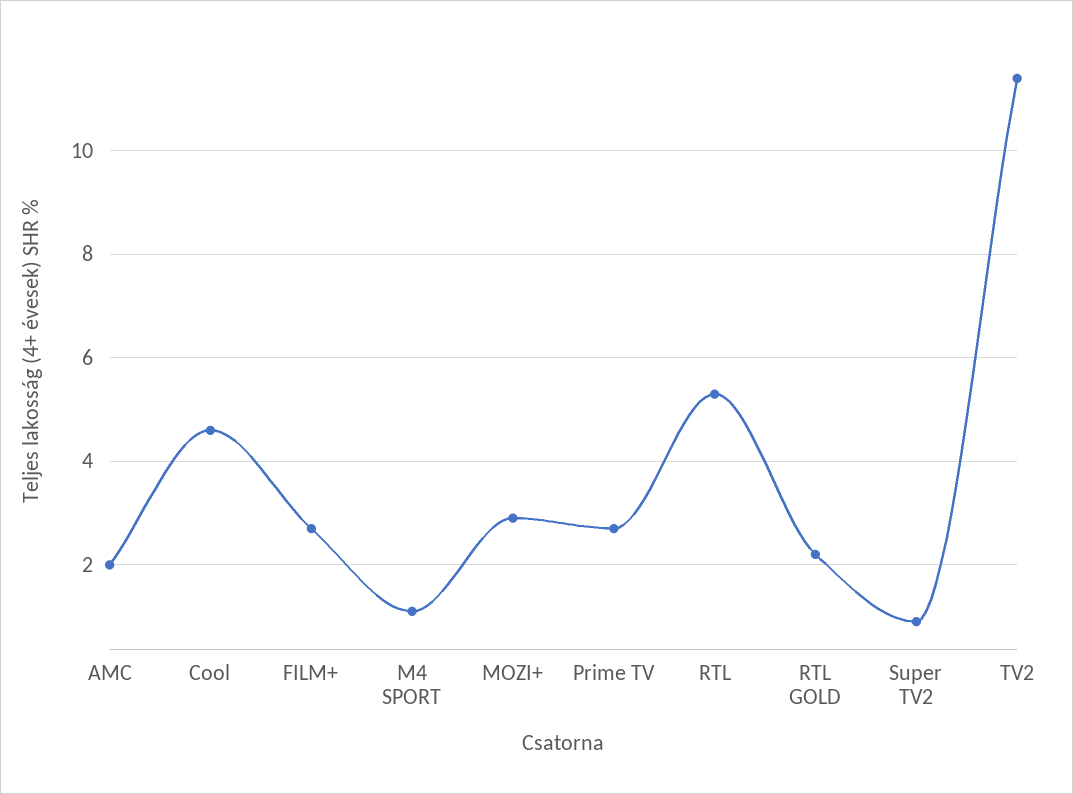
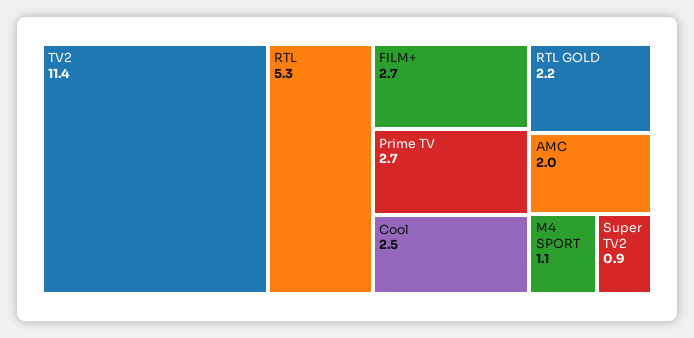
Cool: 4.5 -> 2.5
MOZI+: 3 -> none

